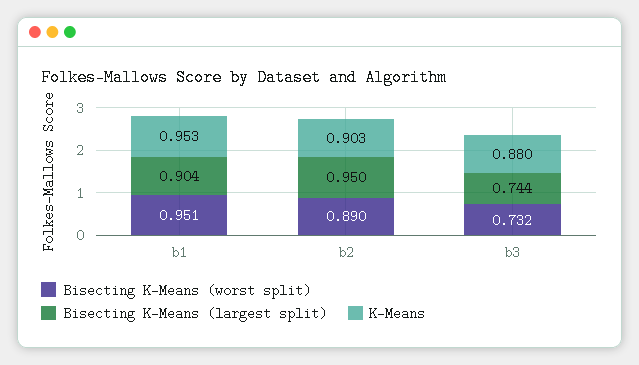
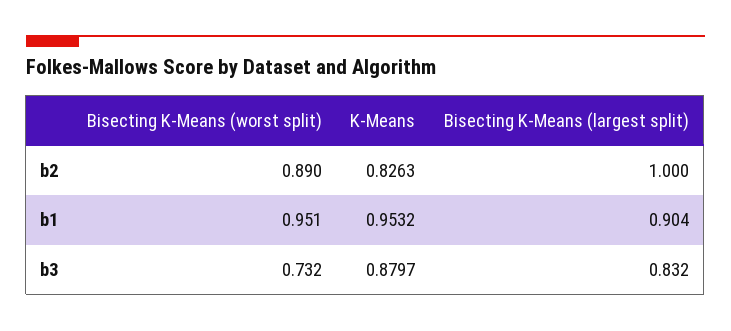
Bisecting K-Means (largest split), b2: 0.95 -> 1
K-Means, b2: 0.903 -> 0.8263
Bisecting K-Means (largest split), b3: 0.744 -> 0.832

